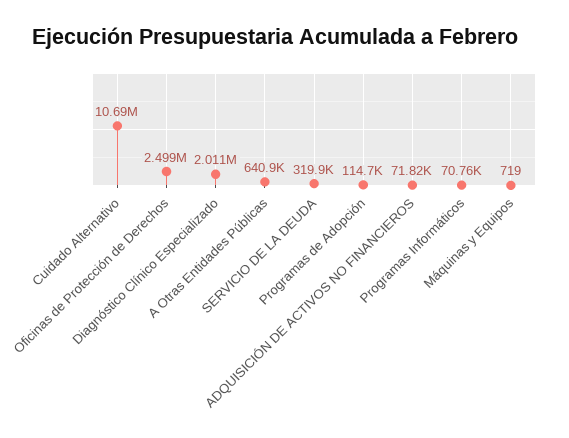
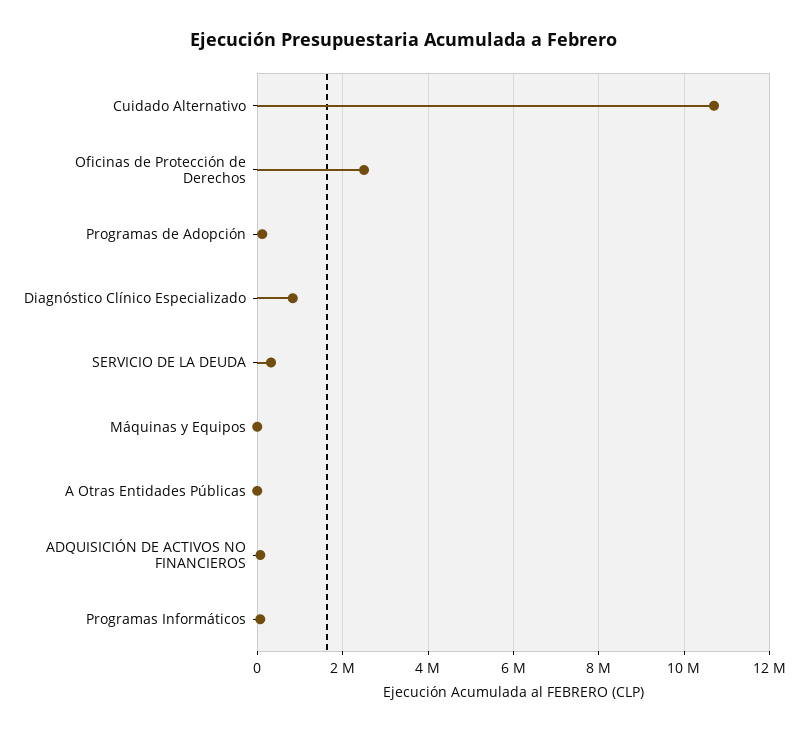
Diagnóstico Clínico Especializado: 2011000 -> 800000
A Otras Entidades Públicas: 640900 -> 0

